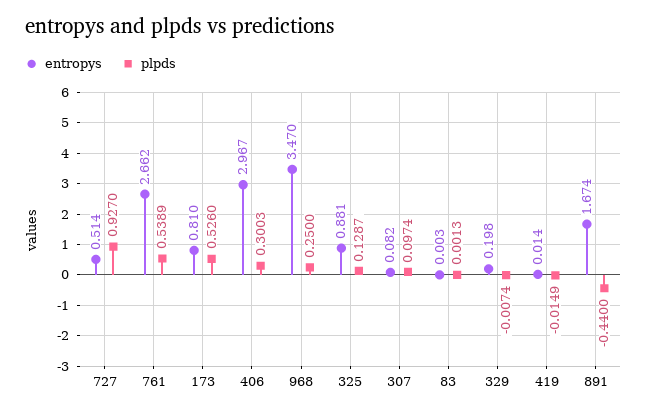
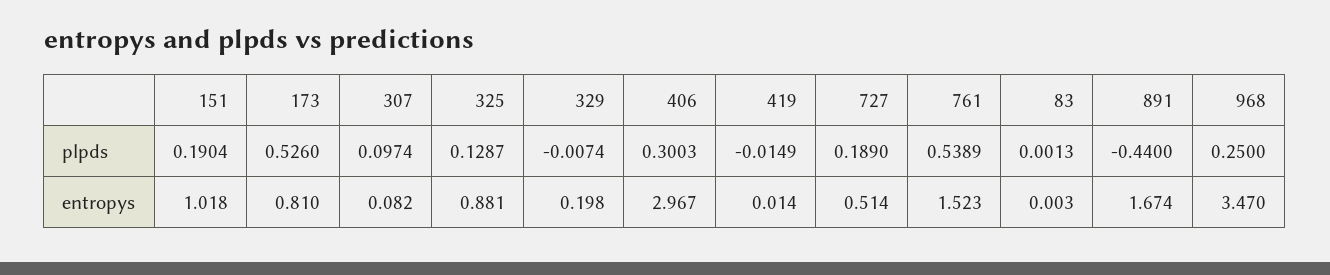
plpds, 727: 0.927 -> 0.189
entropys, 761: 2.662 -> 1.523
plpds, 151: none -> 0.1904
entropys, 151: none -> 1.018

